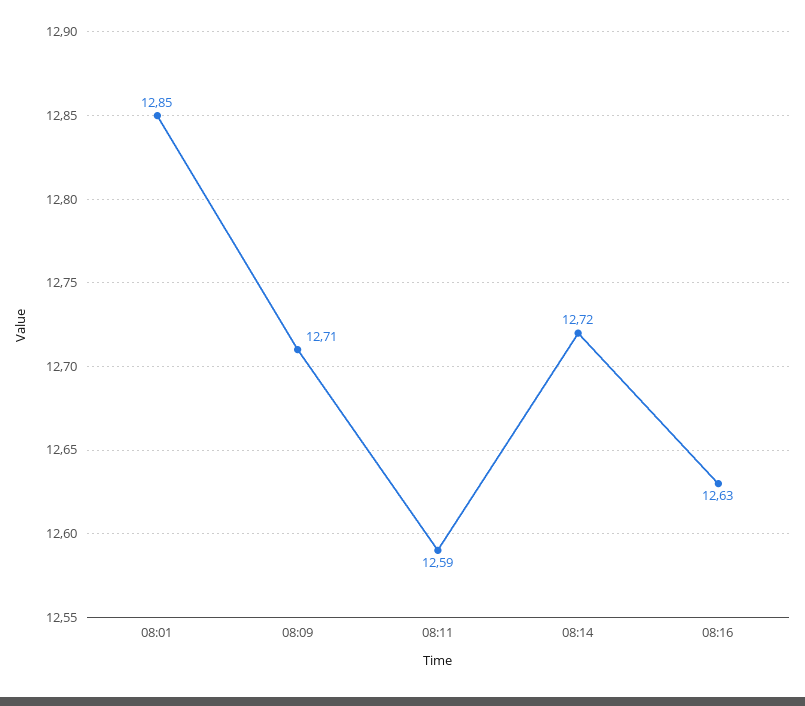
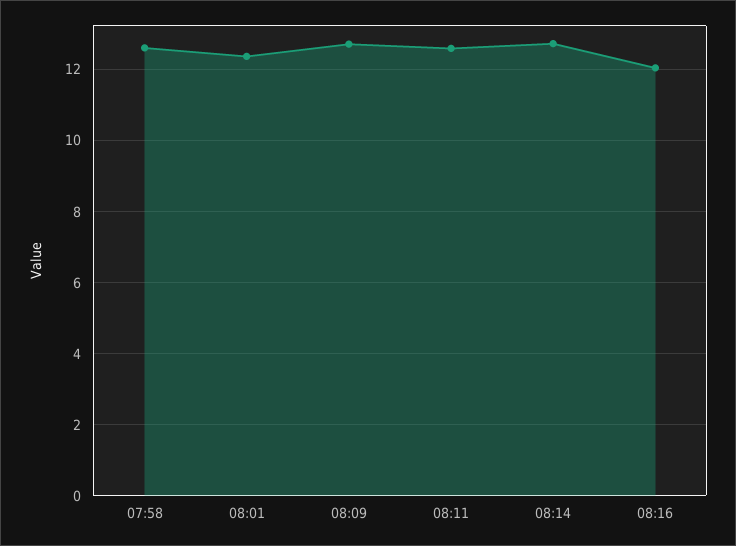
08:01: 12.85 -> 12.4
08:16: 12.63 -> 12
07:58: none -> 12.6

